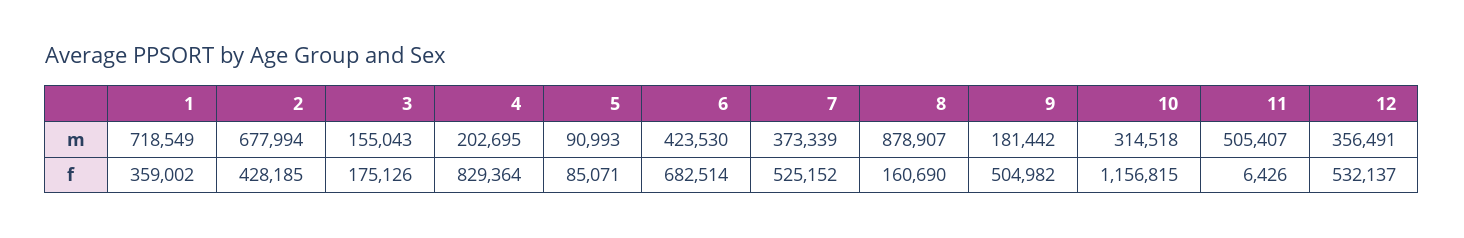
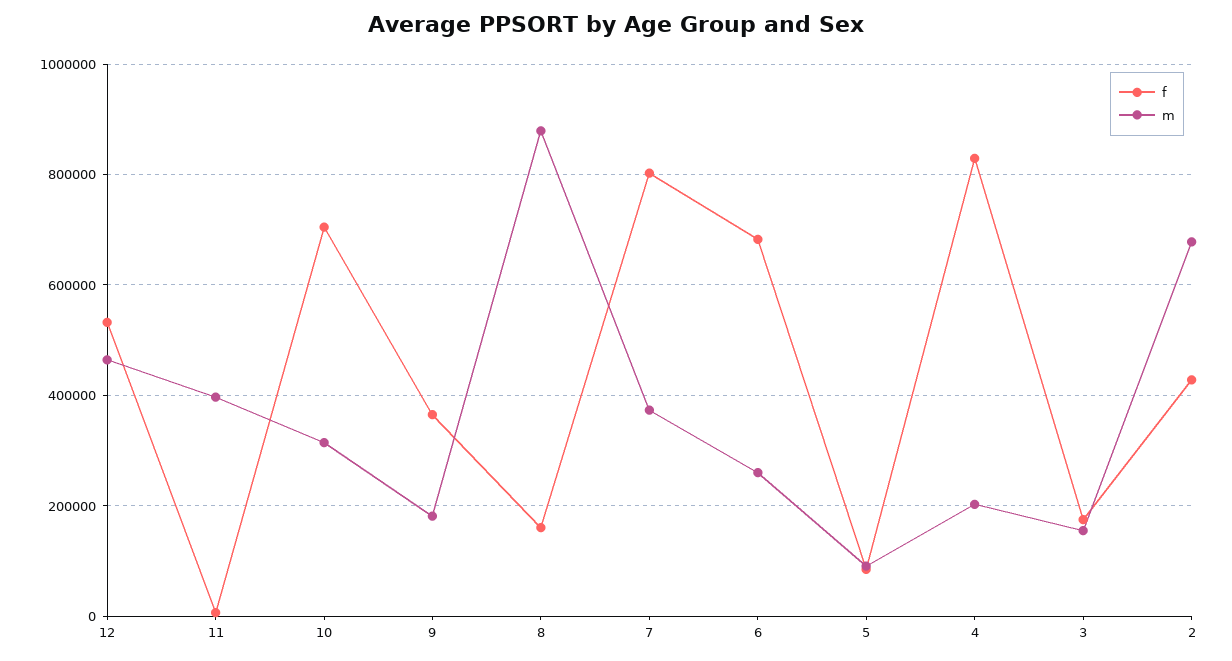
m, 1: 718549 -> none
m, 6: 423530 -> 260000
m, 11: 505407 -> 400000
m, 12: 356491 -> 460000
f, 1: 359002 -> none
f, 7: 525152 -> 800000
f, 9: 504982 -> 360000
f, 10: 1156815 -> 700000

